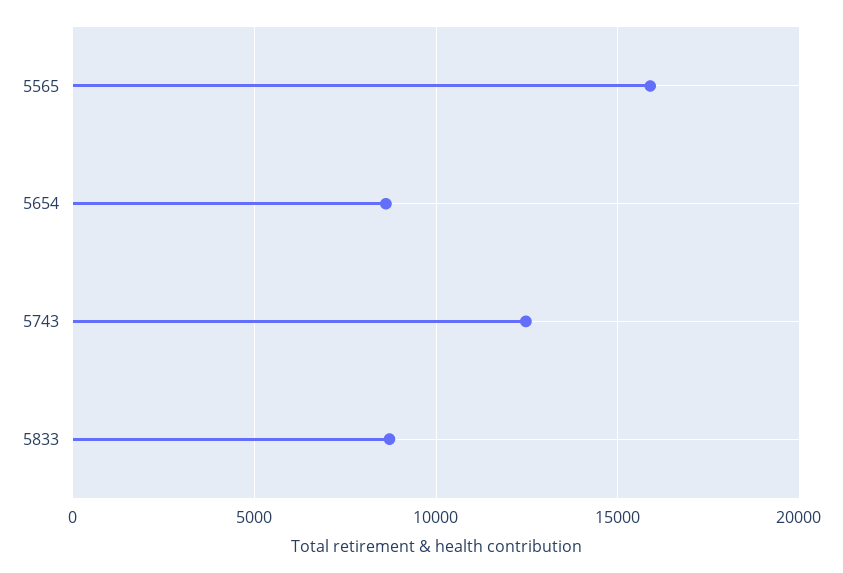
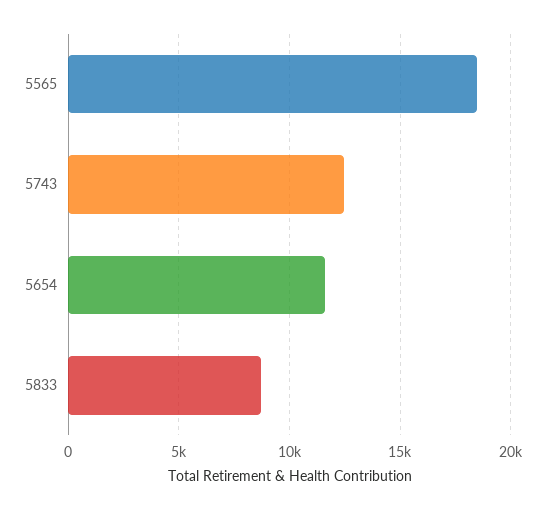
5565: 16000 -> 18500
5654: 8500 -> 11500

